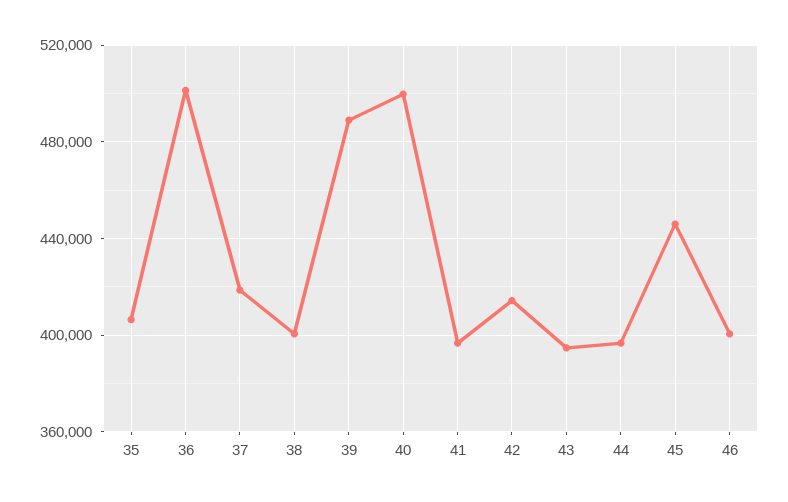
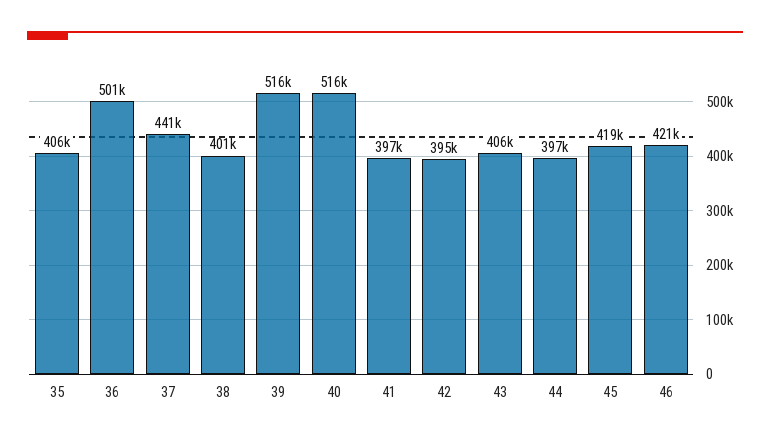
37: 420000 -> 441000
39: 490000 -> 516000
40: 500000 -> 516000
42: 415000 -> 395000
43: 395000 -> 406000
45: 445000 -> 419000
46: 400000 -> 421000

